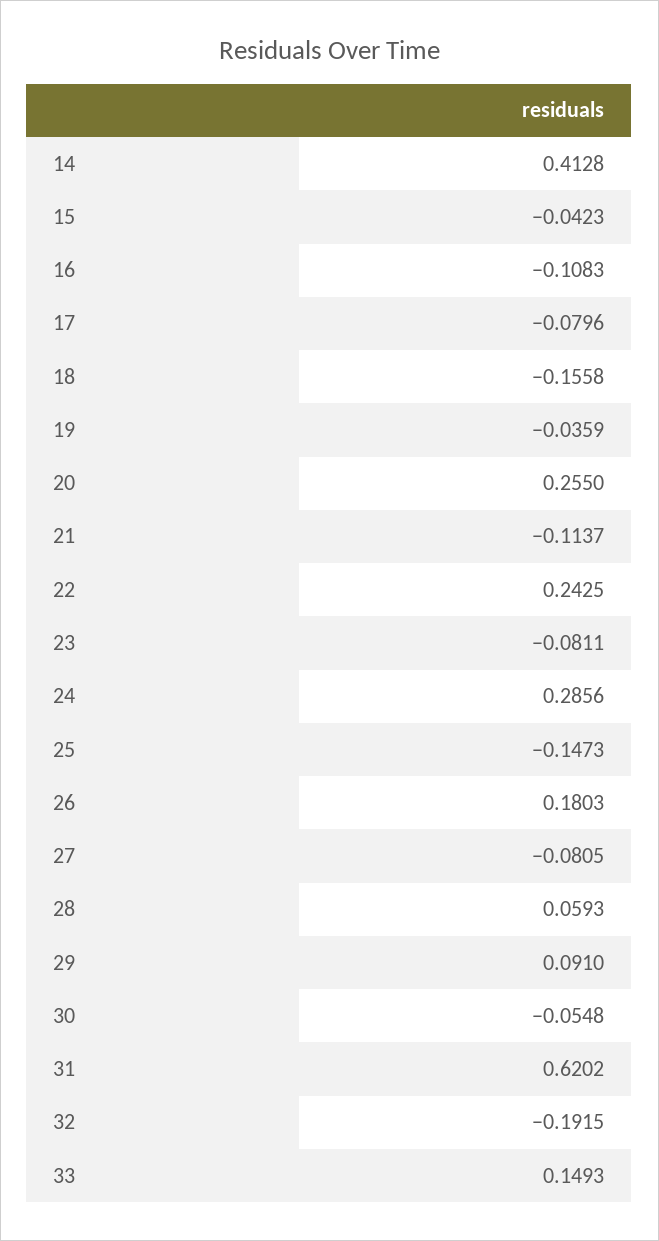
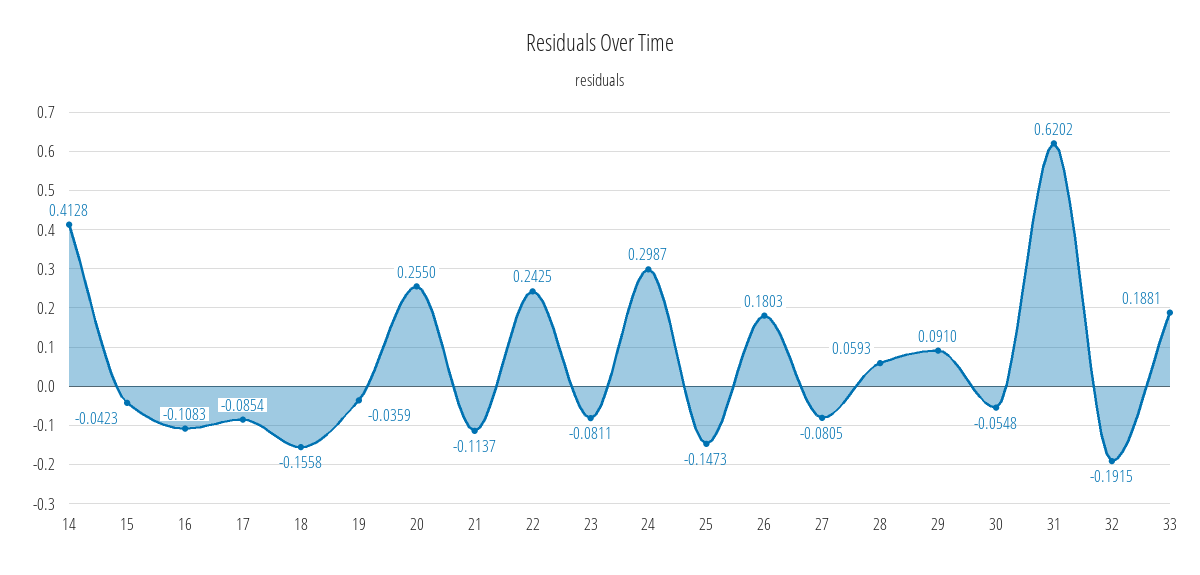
17: -0.0796 -> -0.0854
24: 0.2856 -> 0.2987
33: 0.1493 -> 0.1881

